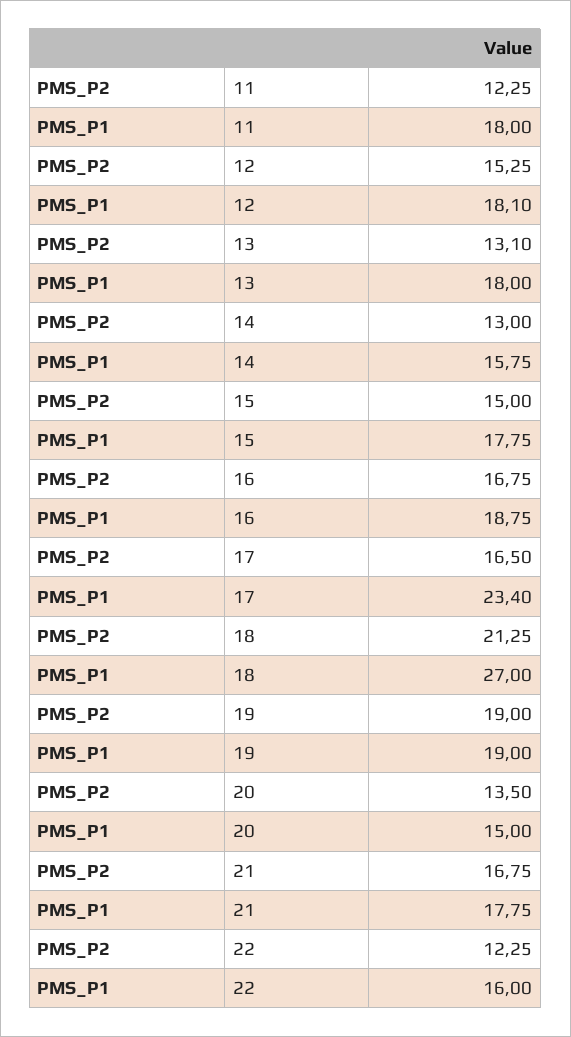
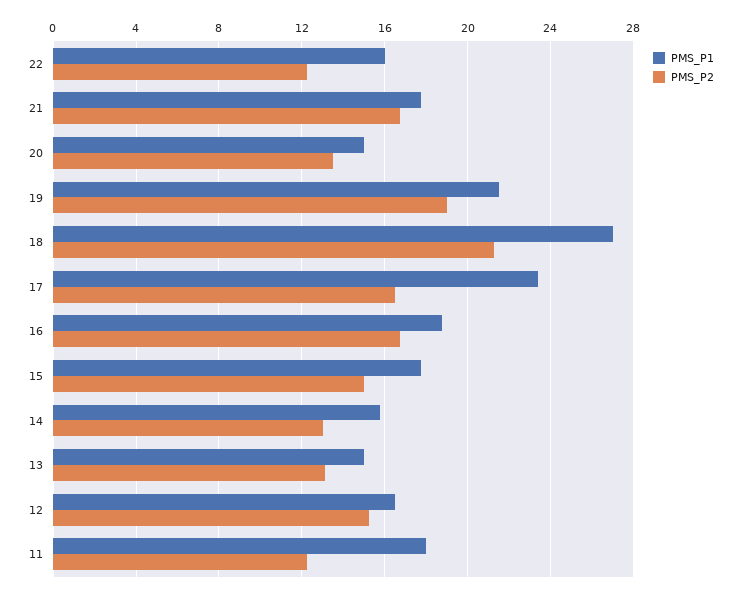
PMS_P1, 12: 18.1 -> 16.5
PMS_P1, 13: 18 -> 15
PMS_P1, 19: 19 -> 21.5

